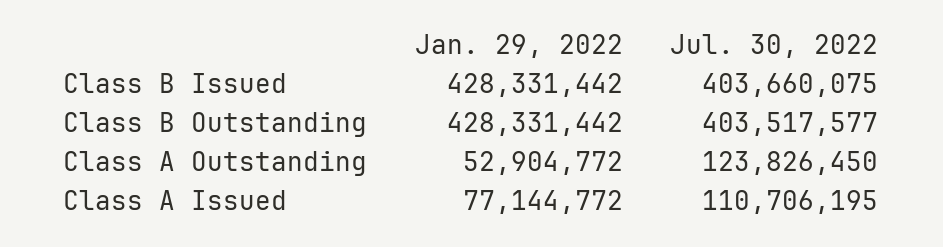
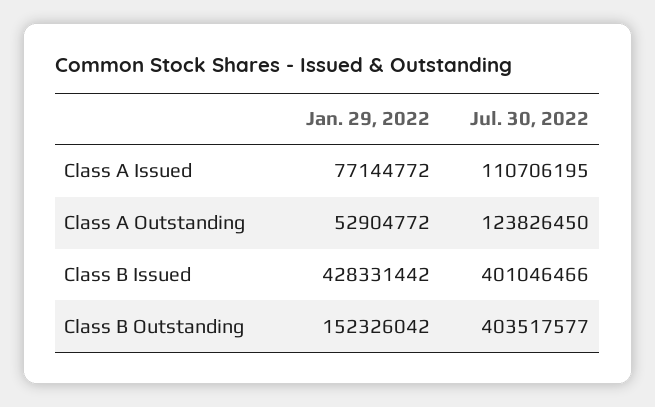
Jul. 30, 2022, Class B Issued: 403660075 -> 401046466
Jan. 29, 2022, Class B Outstanding: 428331442 -> 152326042

